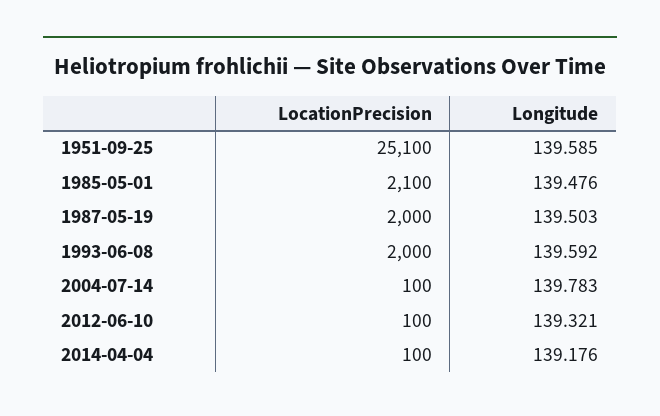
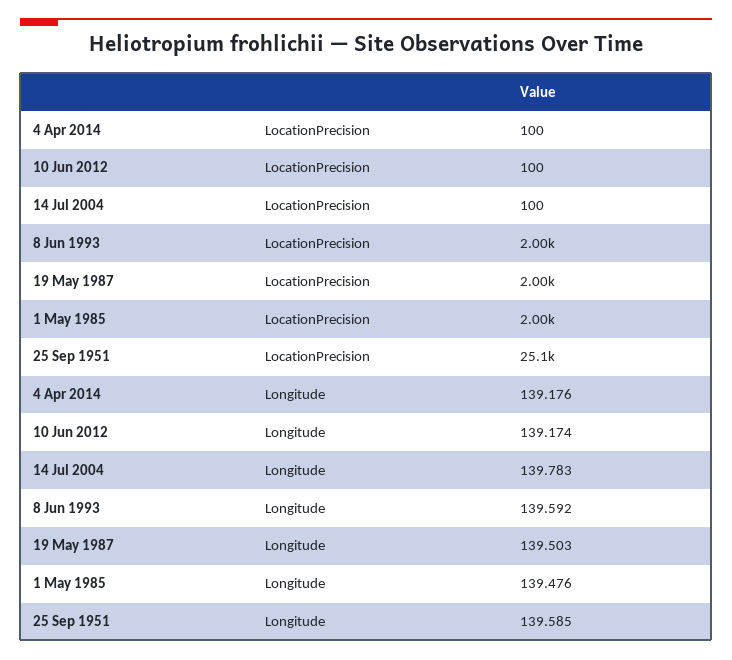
LocationPrecision, 1985-05-01: 2100 -> 2000
Longitude, 2012-06-10: 139.321 -> 139.174

